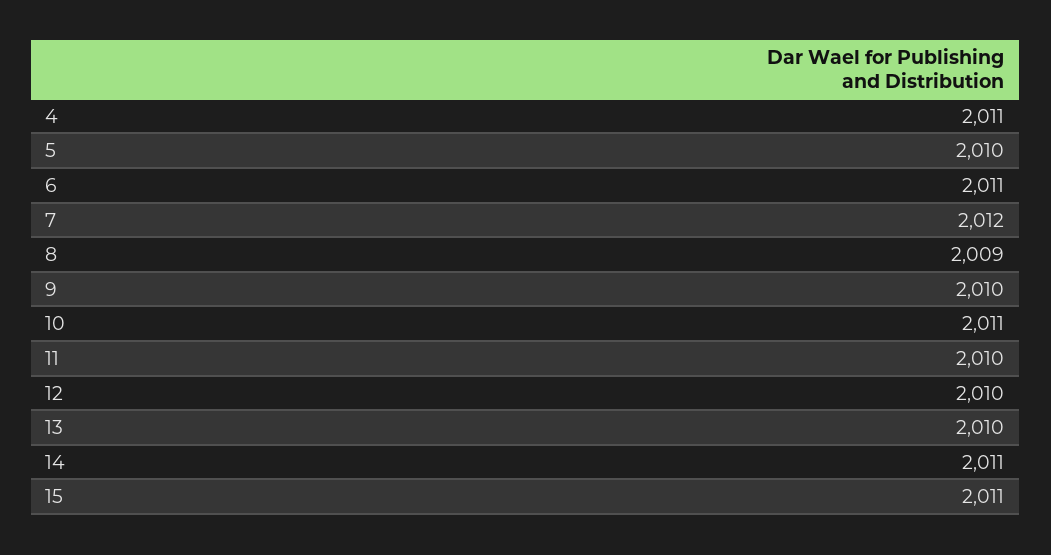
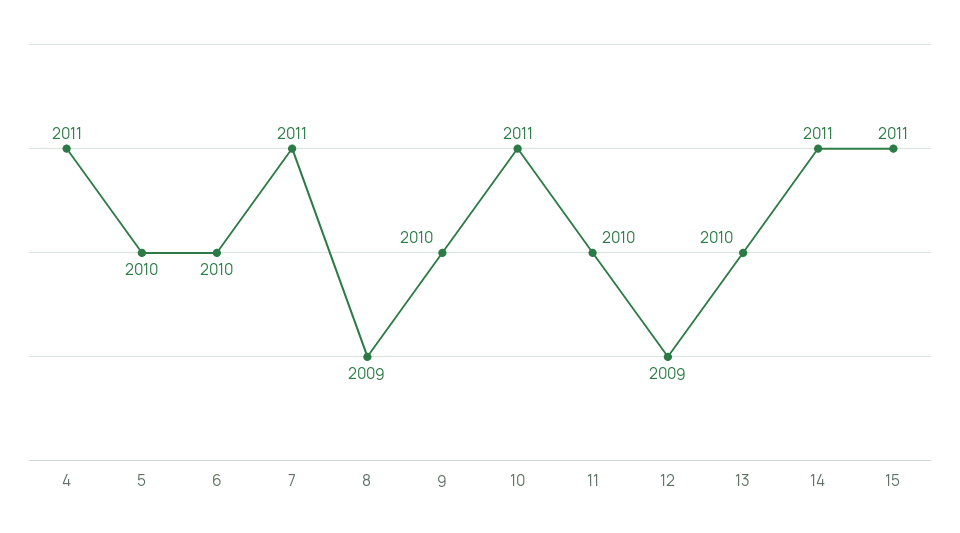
6: 2011 -> 2010
7: 2012 -> 2011
12: 2010 -> 2009

